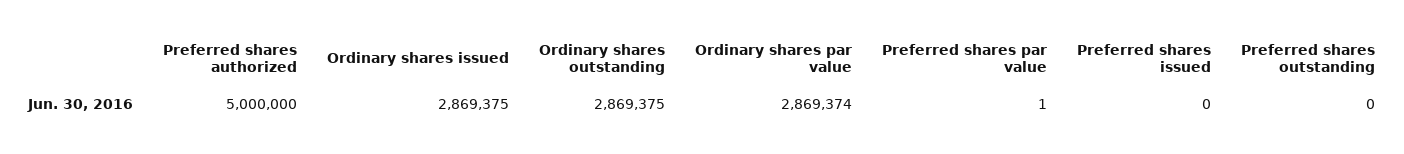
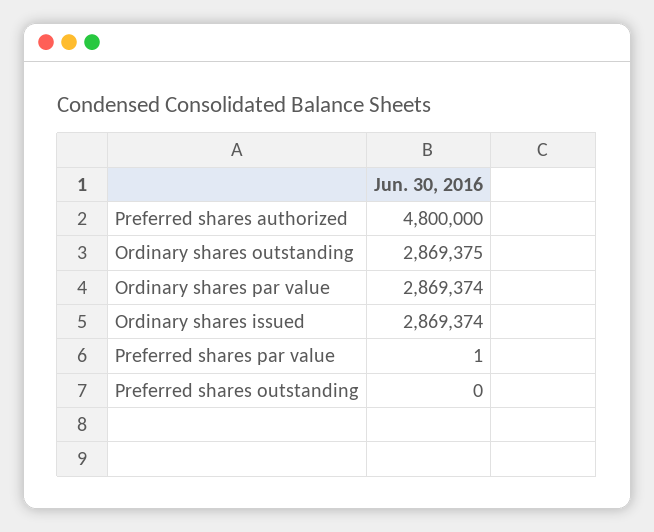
Preferred shares authorized: 5000000 -> 4800000
Ordinary shares issued: 2869375 -> 2869374
Preferred shares issued: 0 -> none

